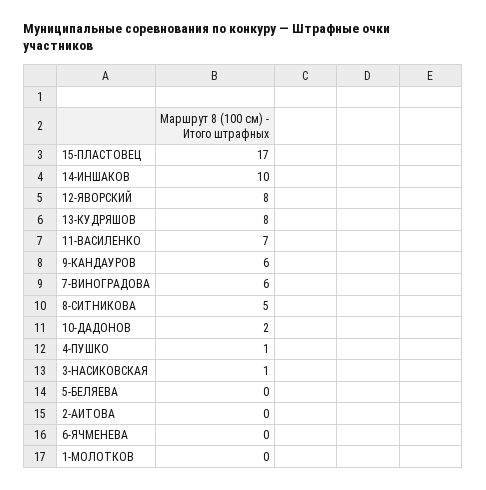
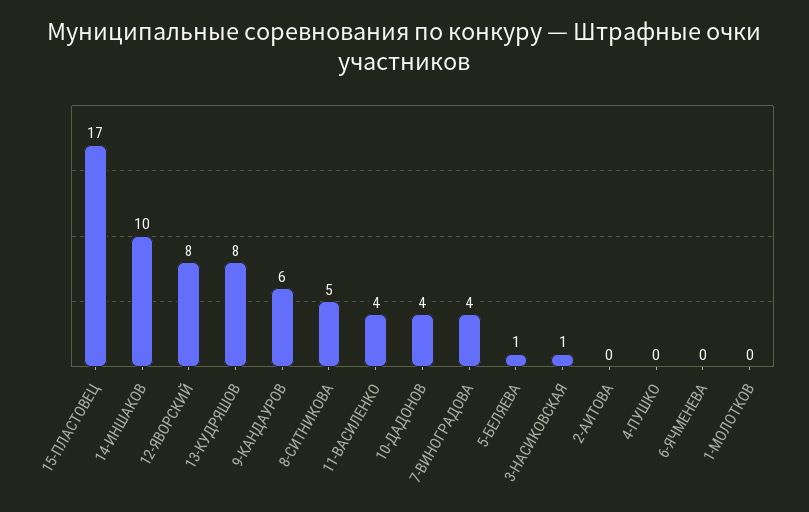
11-ВАСИЛЕНКО: 7 -> 4
7-ВИНОГРАДОВА: 6 -> 4
10-ДАДОНОВ: 2 -> 4
4-ПУШКО: 1 -> 0
5-БЕЛЯЕВА: 0 -> 1

